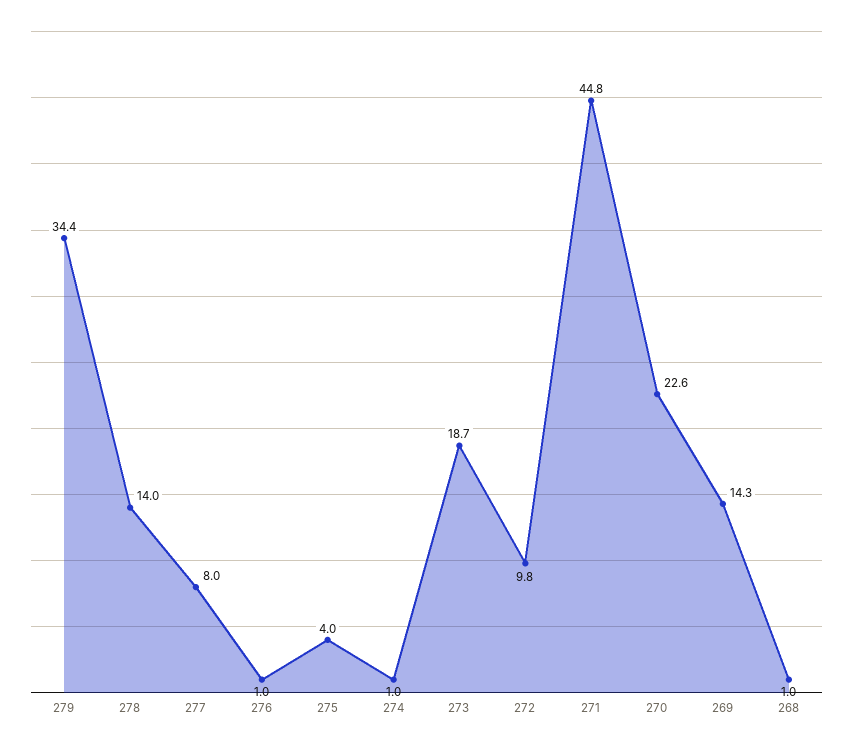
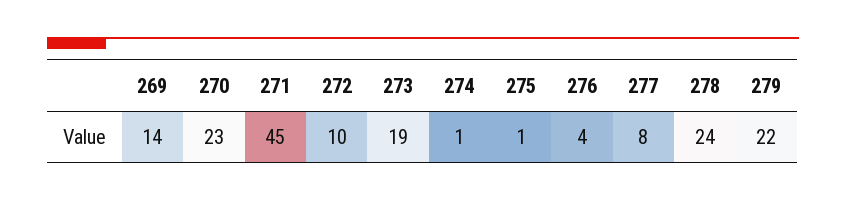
279: 34.4 -> 22
278: 14 -> 24
276: 1 -> 4
275: 4 -> 1
268: 1 -> none

